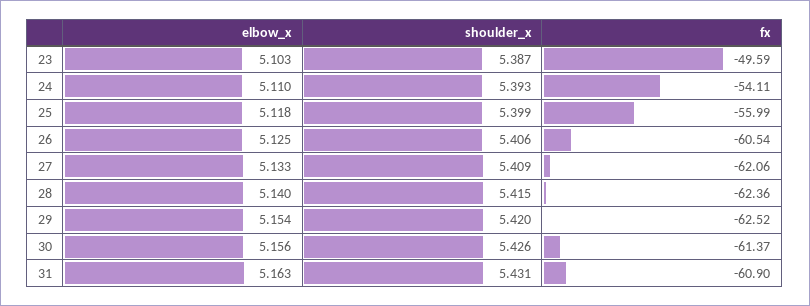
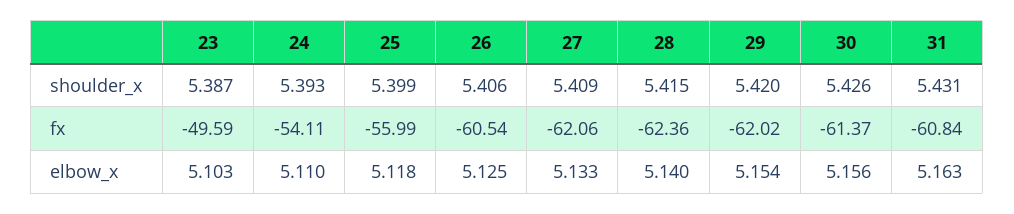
fx, 29: -62.52 -> -62.02
fx, 31: -60.9 -> -60.84

